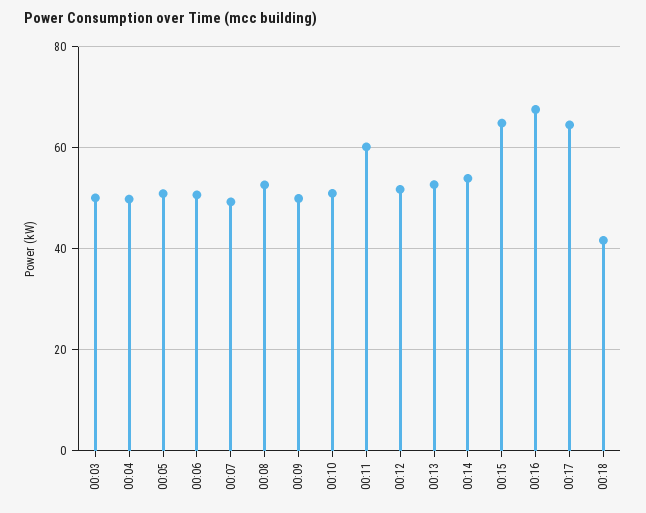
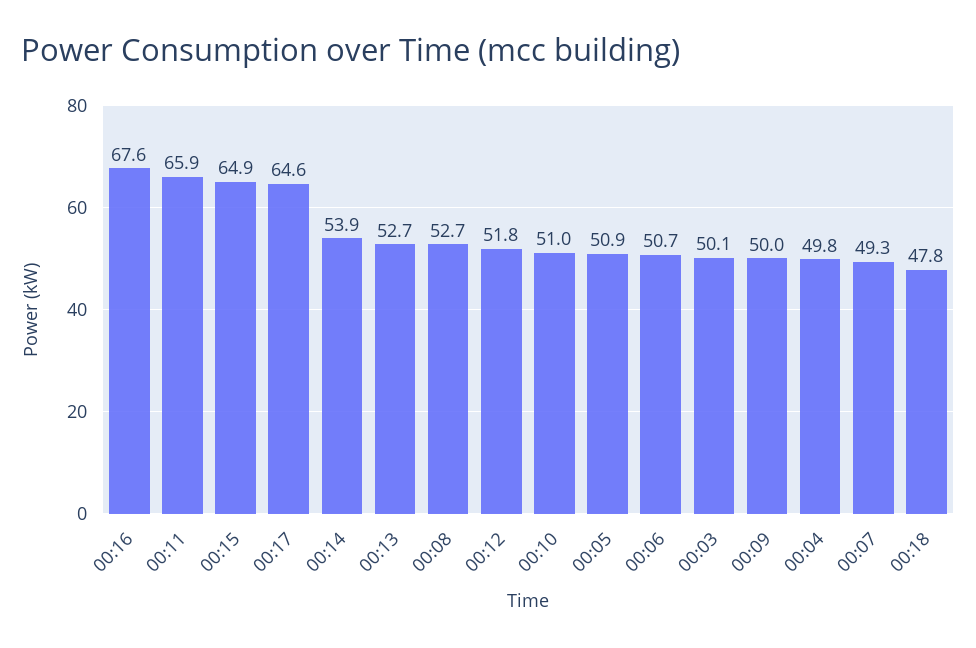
00:11: 60 -> 65.9
00:18: 42 -> 47.8

